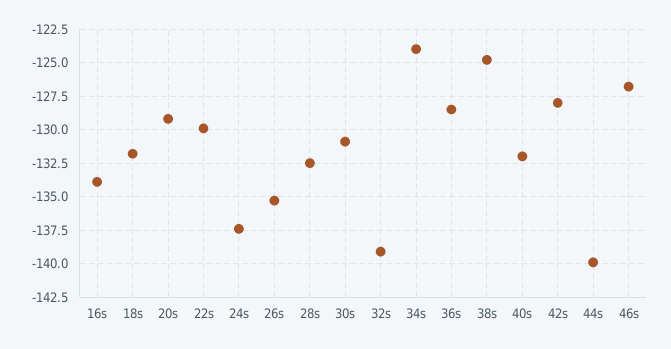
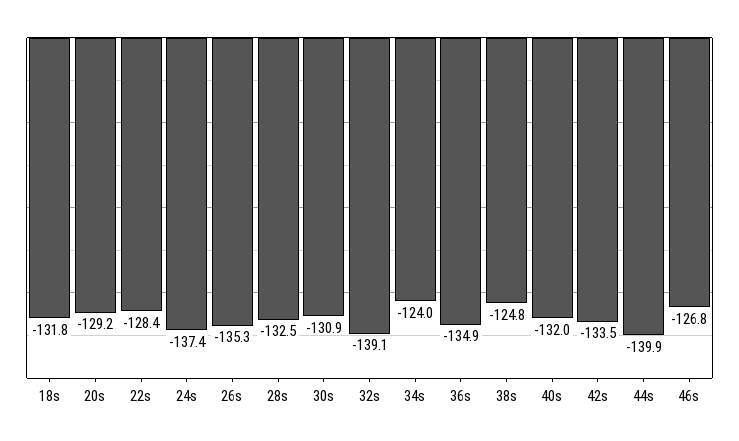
16s: -134 -> none
22s: -130 -> -128.4
36s: -128.5 -> -134.9
42s: -128 -> -133.5

